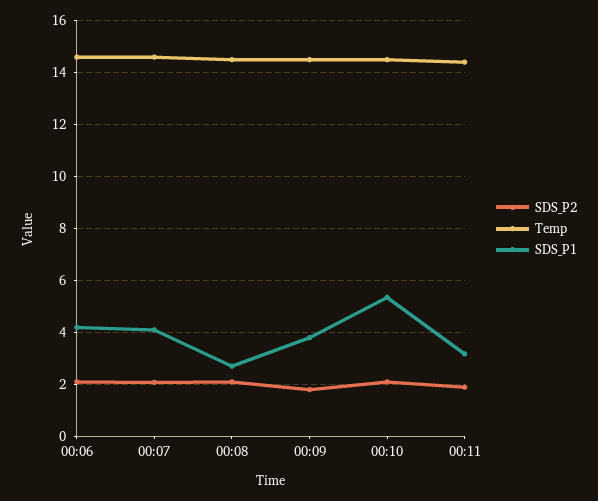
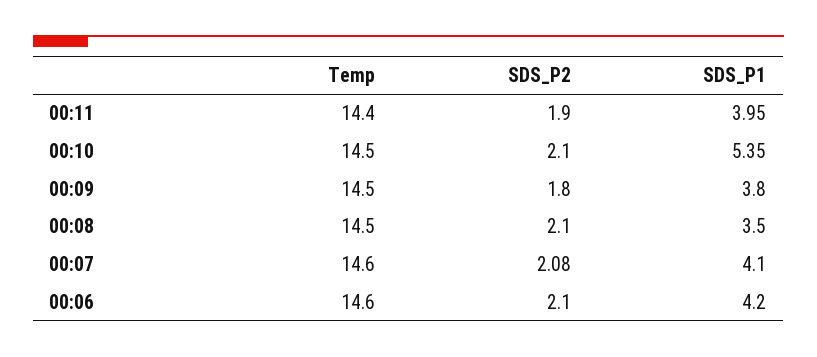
SDS_P1, 00:08: 2.75 -> 3.5
SDS_P1, 00:11: 3.25 -> 3.95

